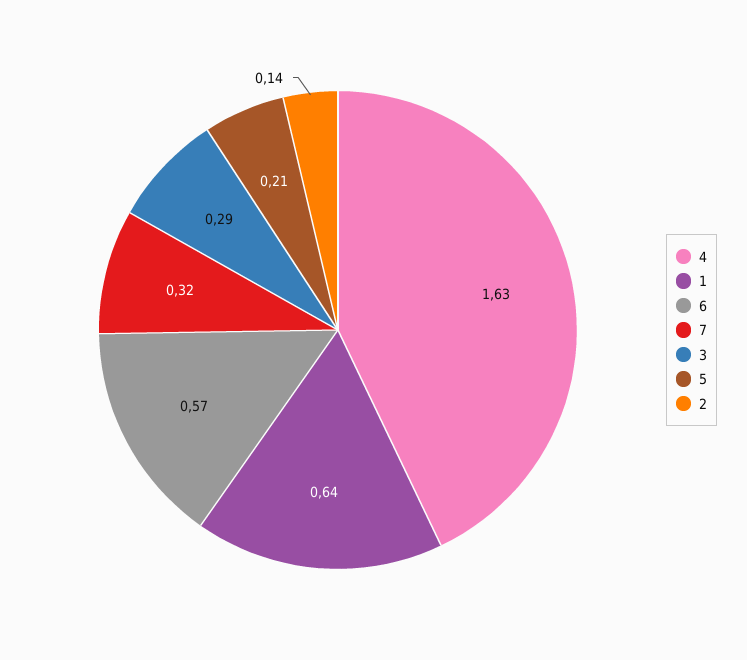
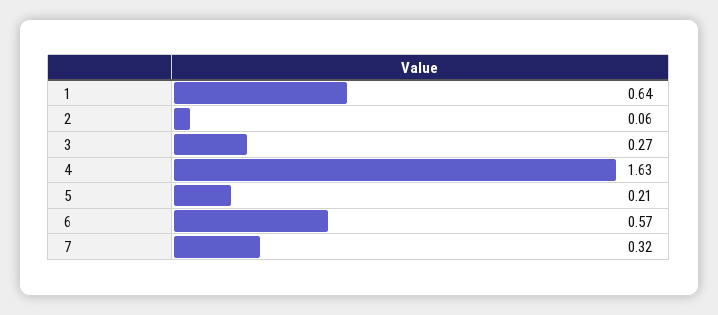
3: 0.29 -> 0.27
2: 0.14 -> 0.06

